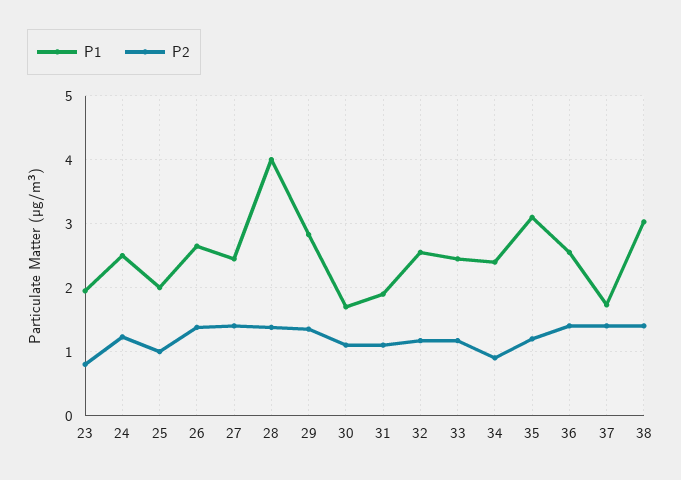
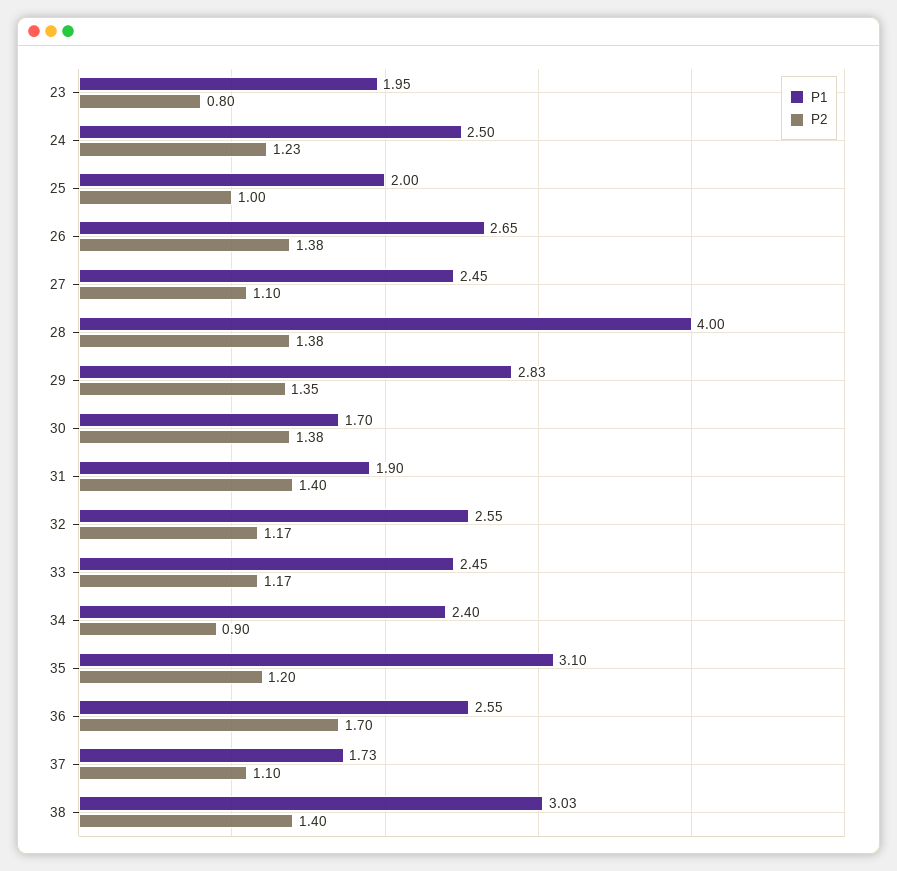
P2, 27: 1.4 -> 1.1
P2, 30: 1.1 -> 1.38
P2, 31: 1.1 -> 1.4
P2, 36: 1.4 -> 1.7
P2, 37: 1.4 -> 1.1

